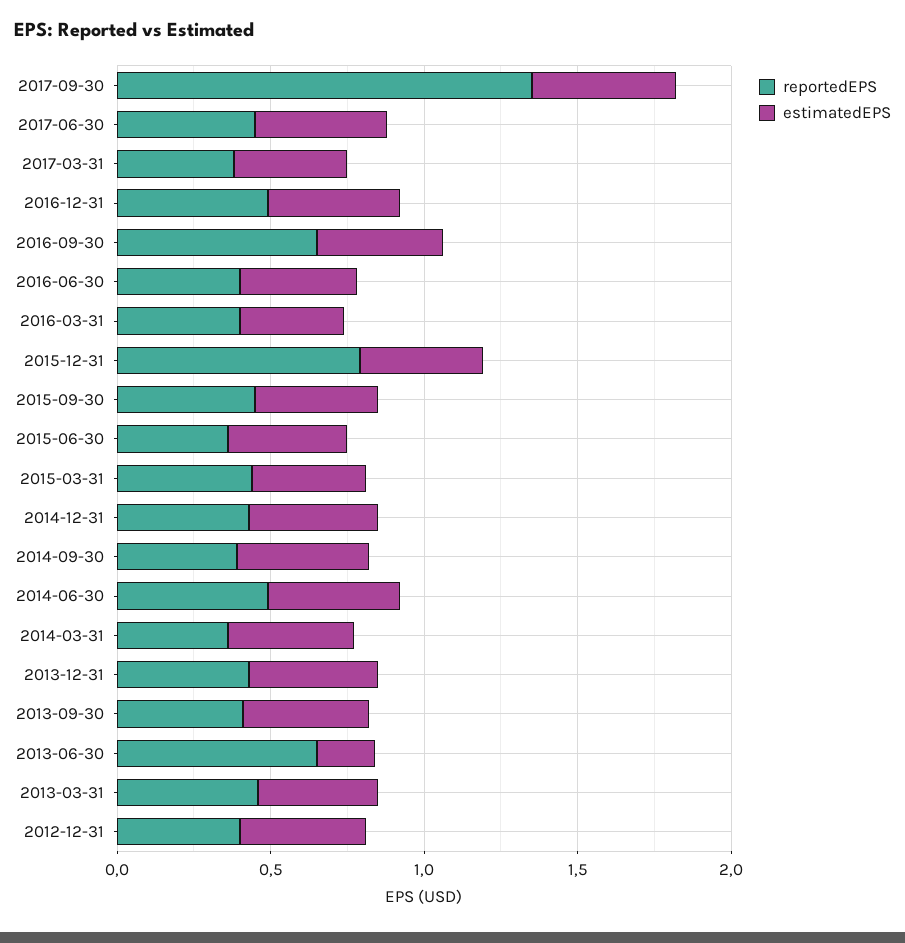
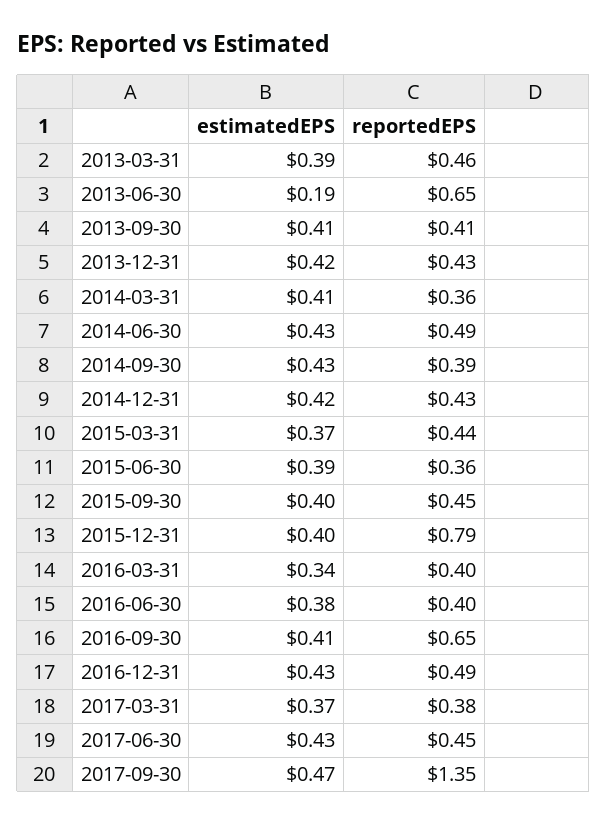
reportedEPS, 2012-12-31: 0.4 -> none
estimatedEPS, 2012-12-31: 0.4 -> none

